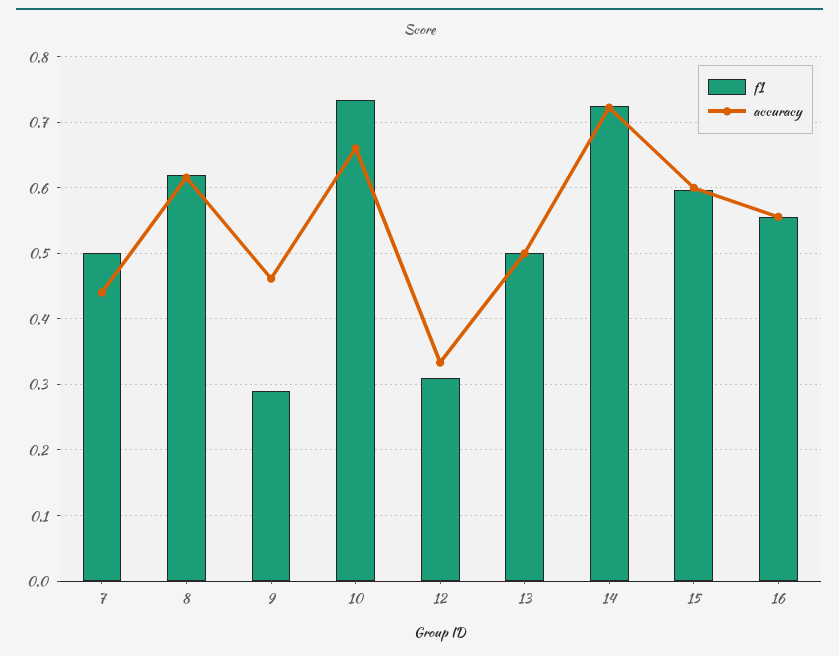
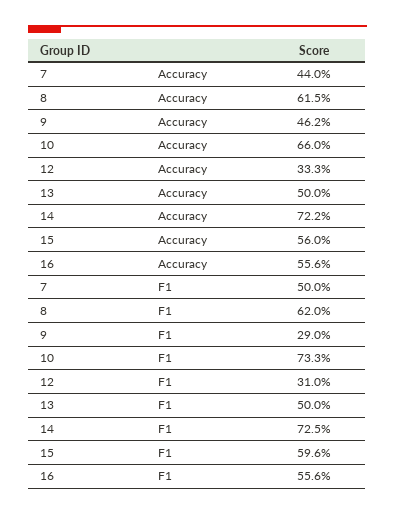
accuracy, 15: 0.6 -> 0.56

